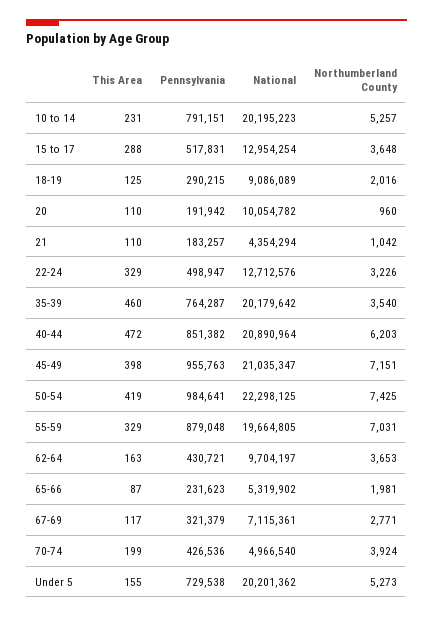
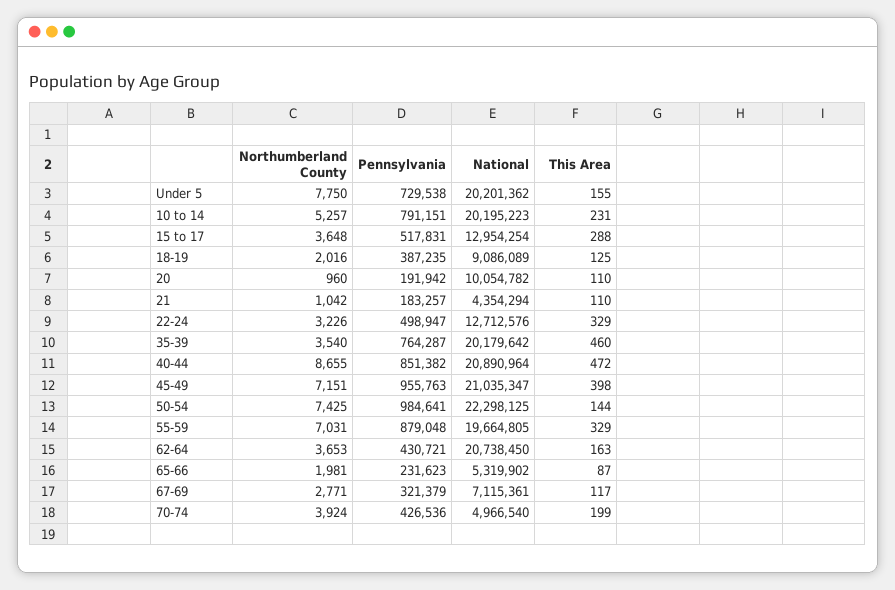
Pennsylvania, 18-19: 290215 -> 387235
Northumberland County, 40-44: 6203 -> 8655
This Area, 50-54: 419 -> 144
National, 62-64: 9704197 -> 20738450
Northumberland County, Under 5: 5273 -> 7750

